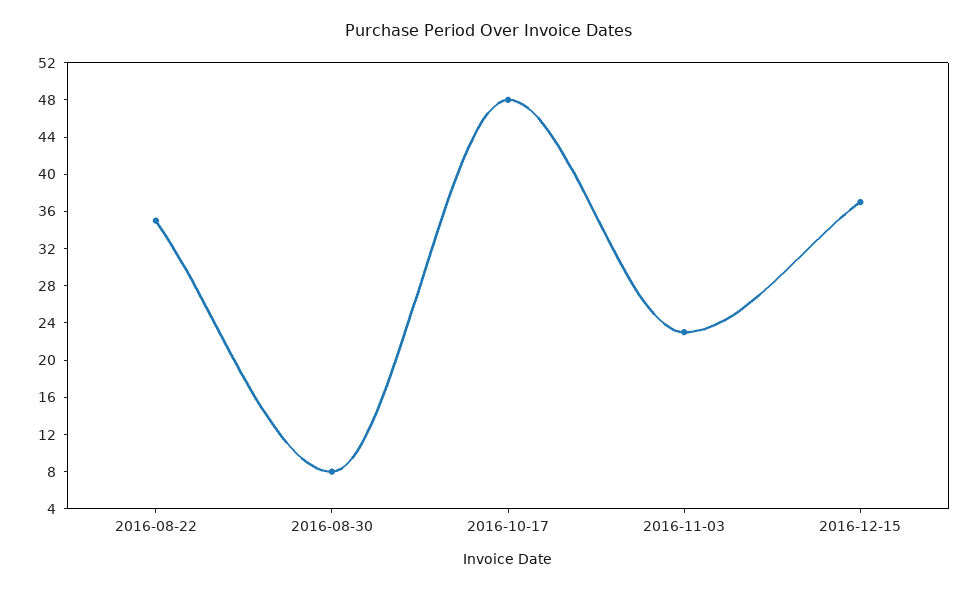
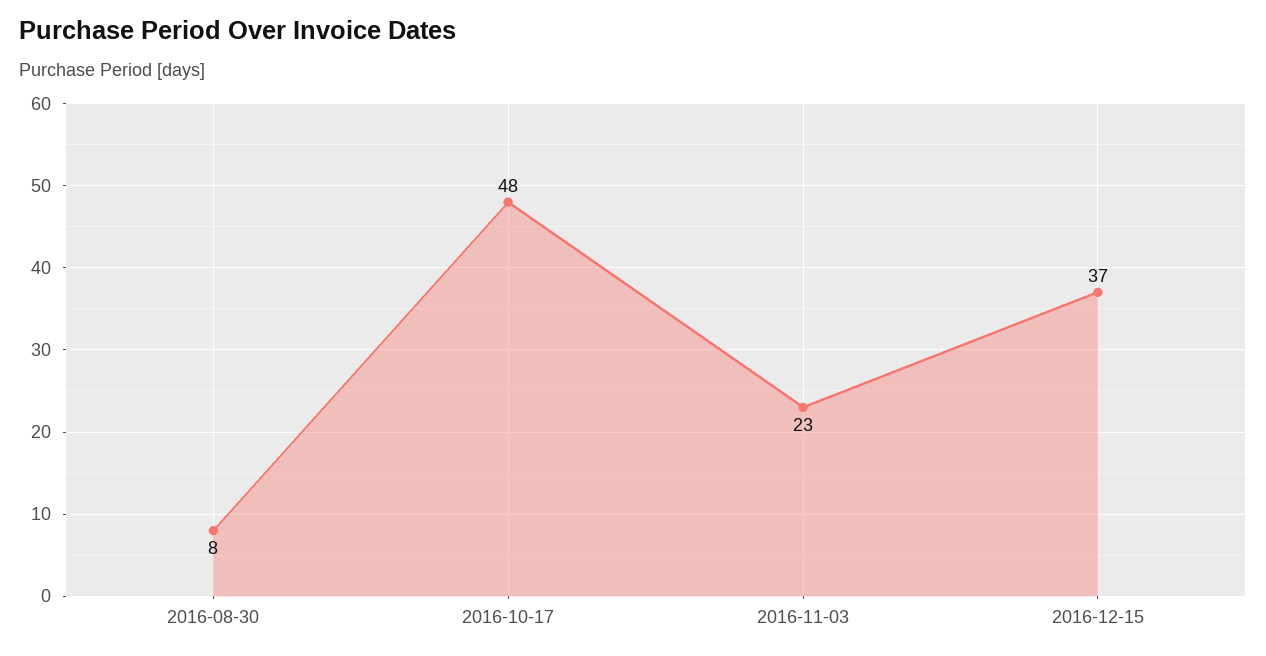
2016-08-22: 35 -> none

